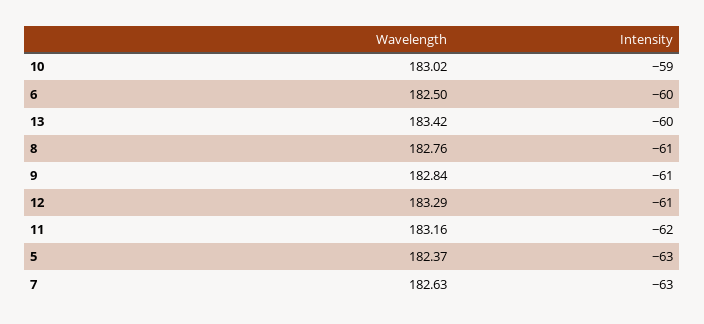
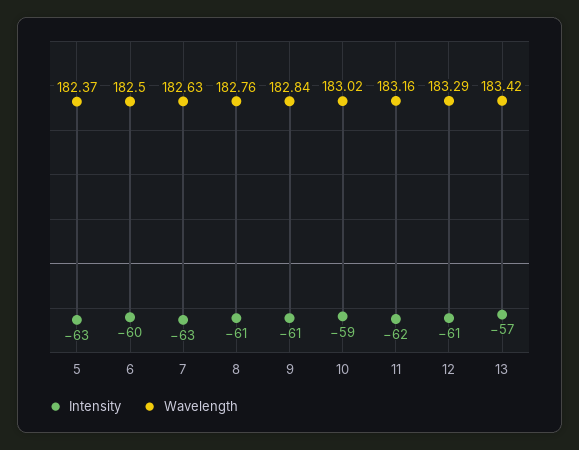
Intensity, 13: -60 -> -57

